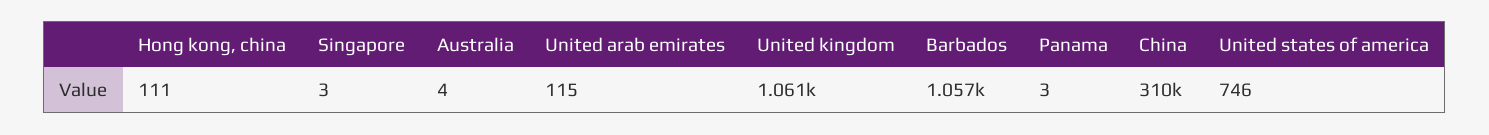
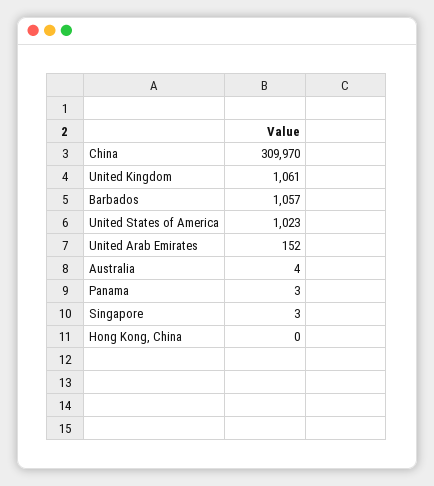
Hong kong, china: 111 -> 0
United arab emirates: 115 -> 152
United states of america: 746 -> 1023

